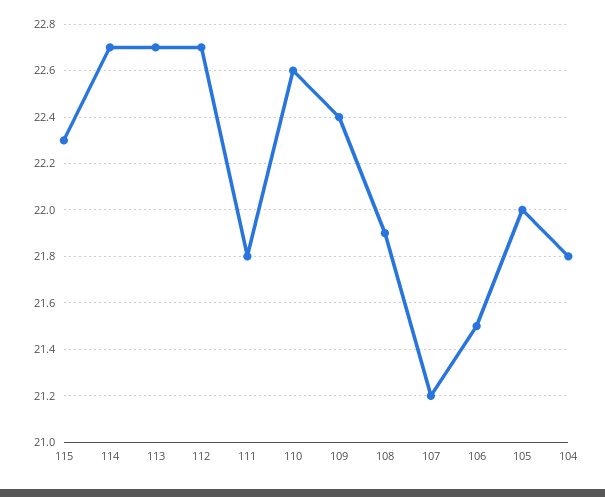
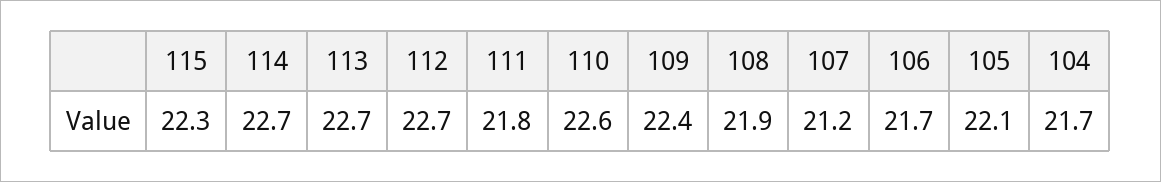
106: 21.5 -> 21.7
105: 22 -> 22.1
104: 21.8 -> 21.7

